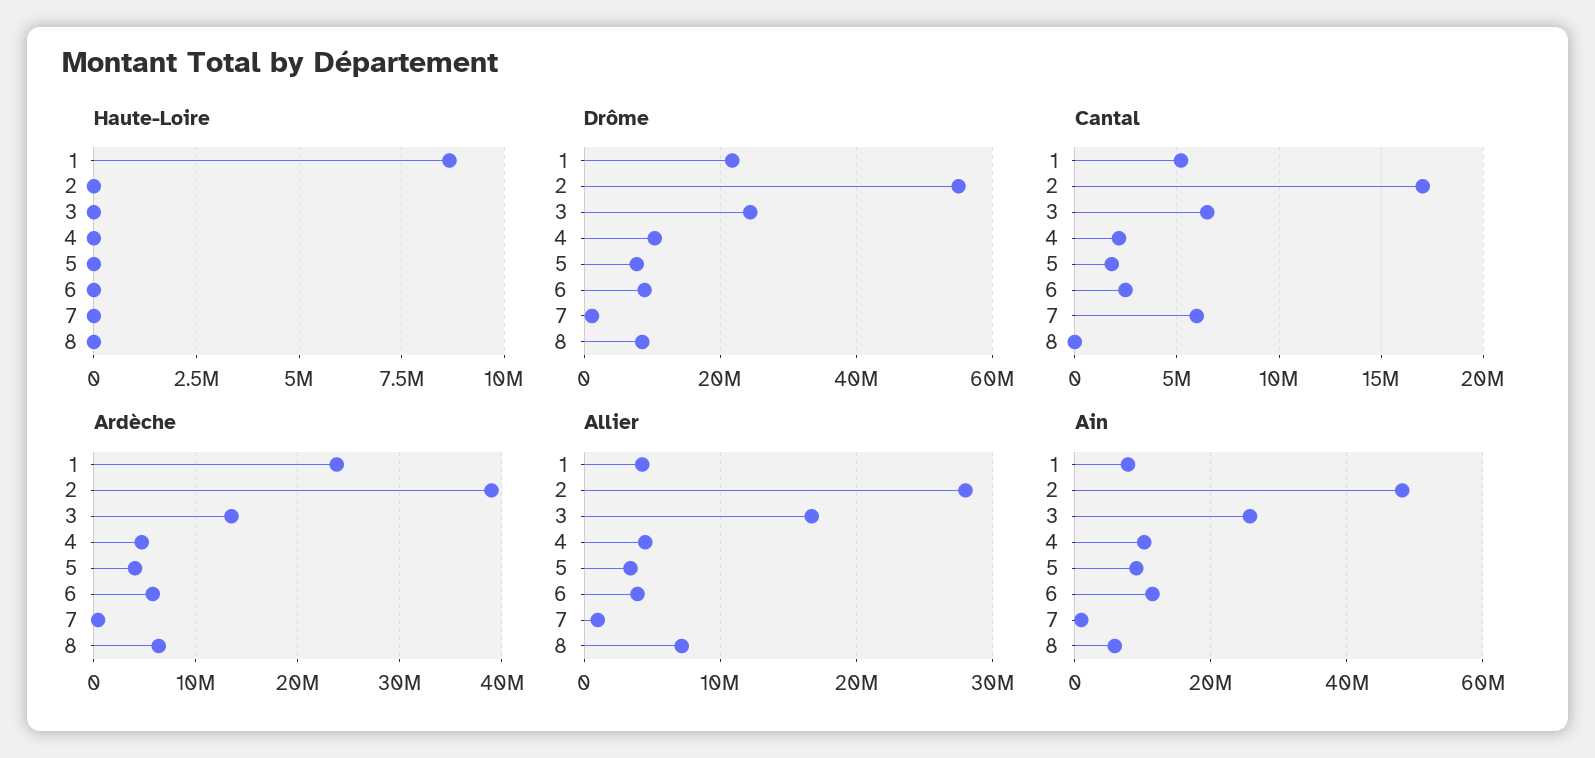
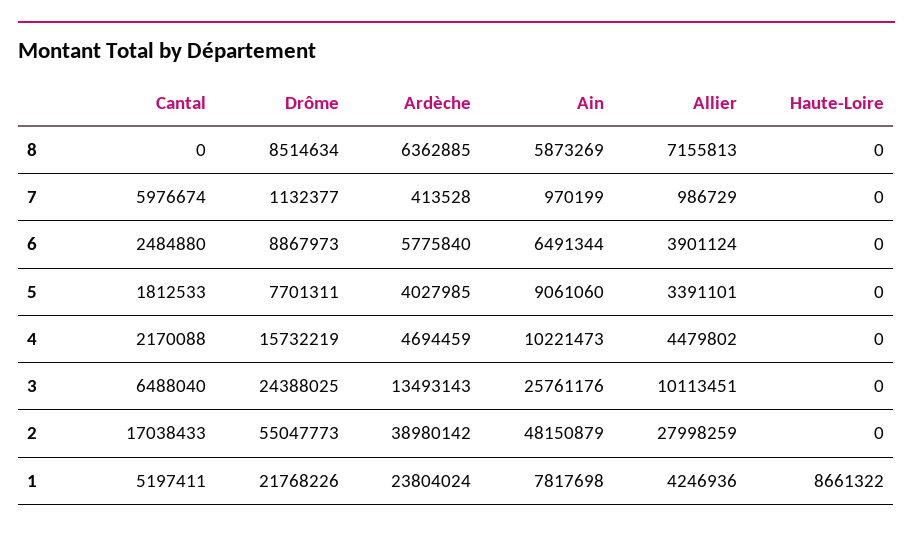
Drôme, 4: 10000000 -> 15732219
Allier, 3: 17000000 -> 10113451
Ain, 6: 12000000 -> 6491344

